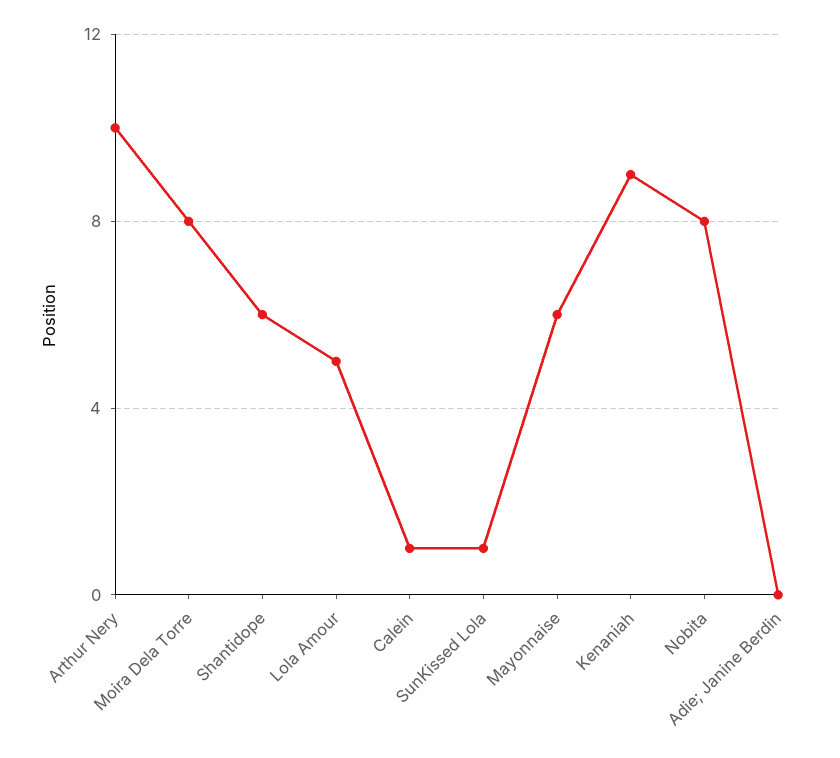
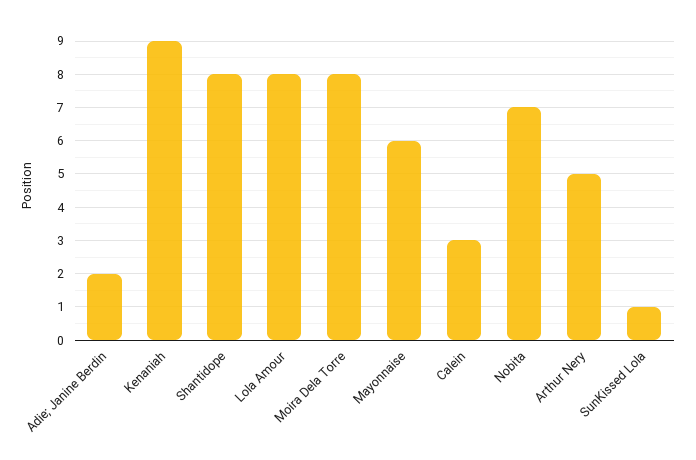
Arthur Nery: 10 -> 5
Shantidope: 6 -> 8
Lola Amour: 5 -> 8
Calein: 1 -> 3
Nobita: 8 -> 7
Adie; Janine Berdin: 0 -> 2

